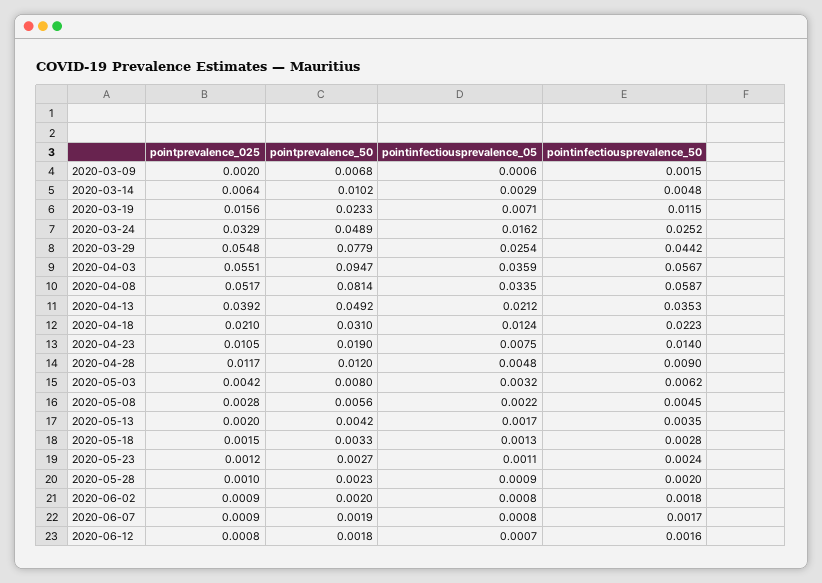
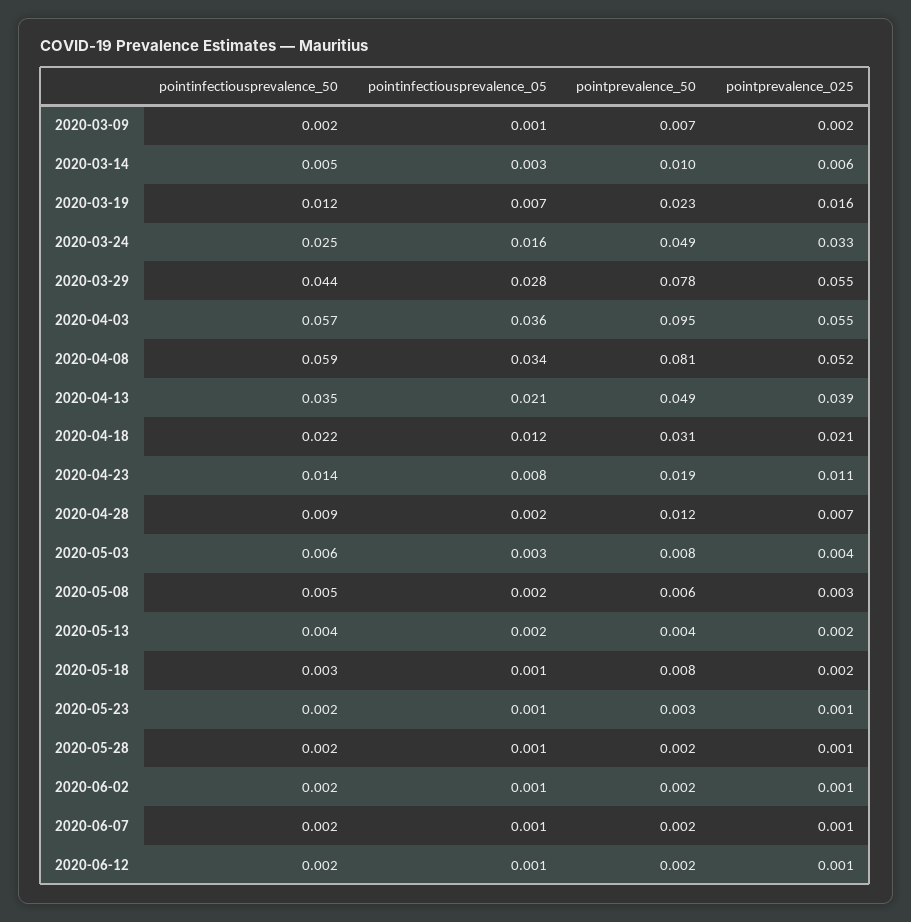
pointinfectiousprevalence_05, 2020-03-29: 0.0254 -> 0.028
pointprevalence_025, 2020-04-28: 0.0117 -> 0.007
pointinfectiousprevalence_05, 2020-04-28: 0.0048 -> 0.002
pointprevalence_50, 2020-05-18: 0.0033 -> 0.008

